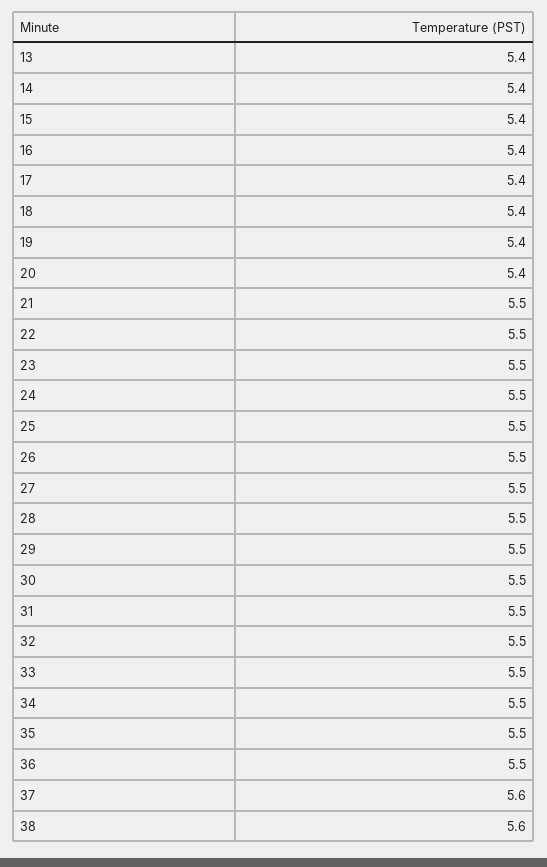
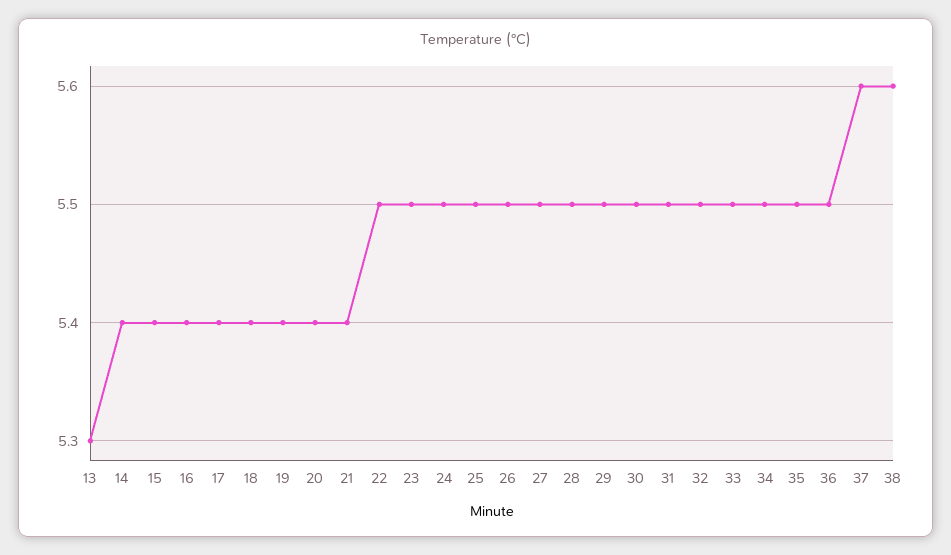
13: 5.4 -> 5.3
21: 5.5 -> 5.4

